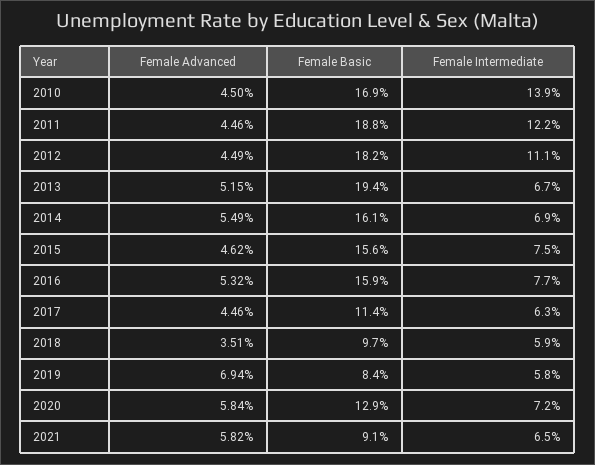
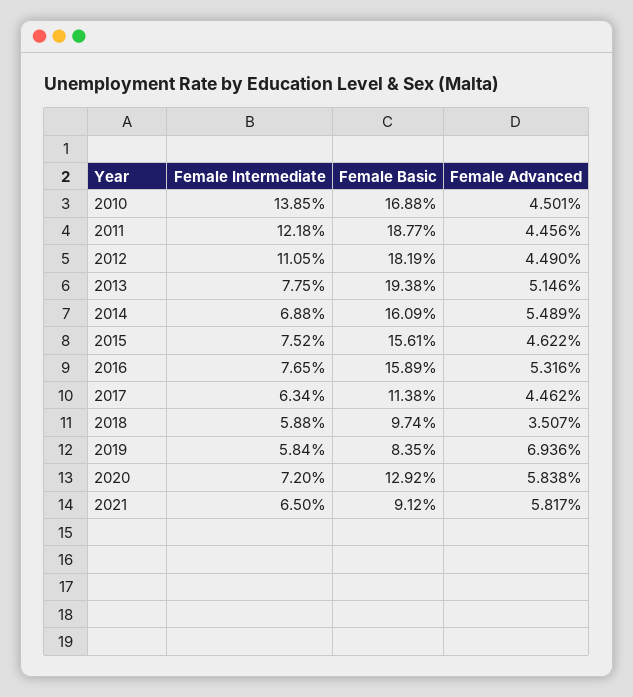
Female Intermediate, 2013: 6.7 -> 7.75

